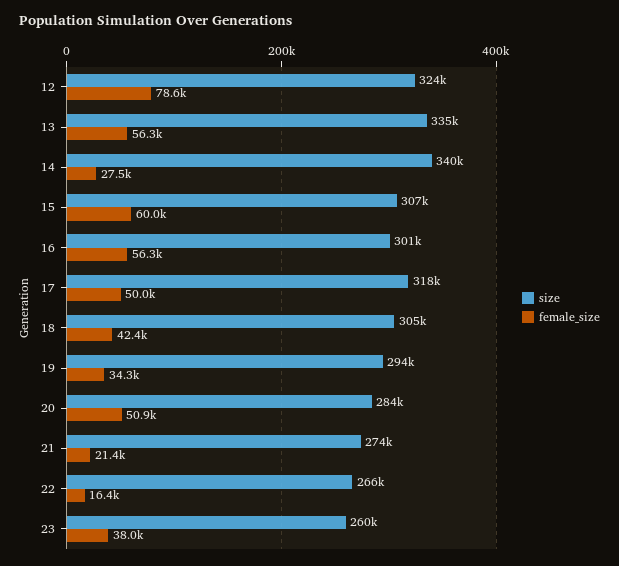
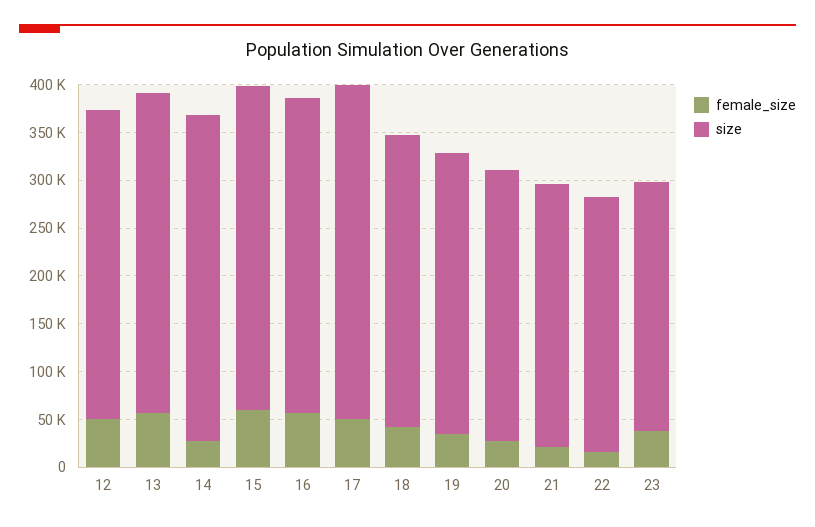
female_size, 12: 78600 -> 50000
size, 15: 307000 -> 340000
size, 16: 301000 -> 330000
size, 17: 318000 -> 350000
female_size, 20: 50900 -> 30000

